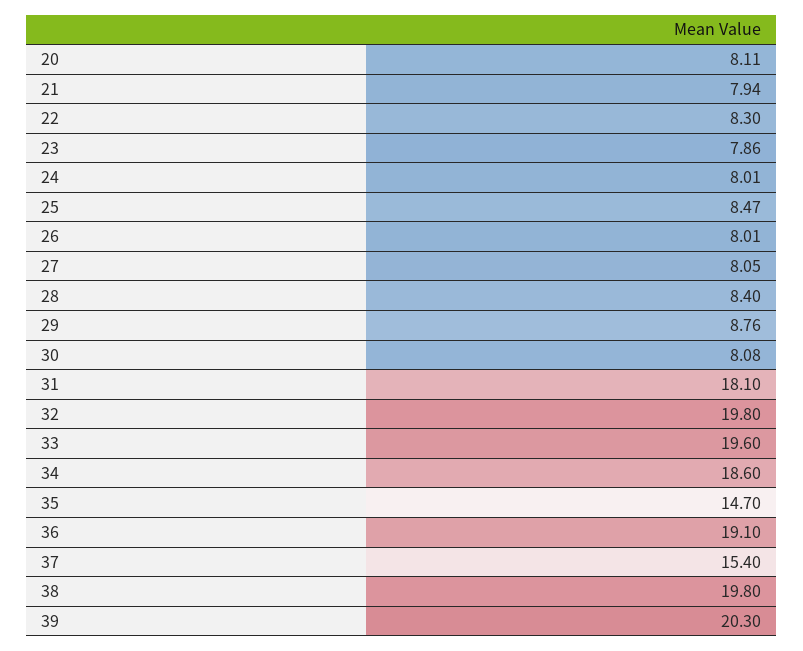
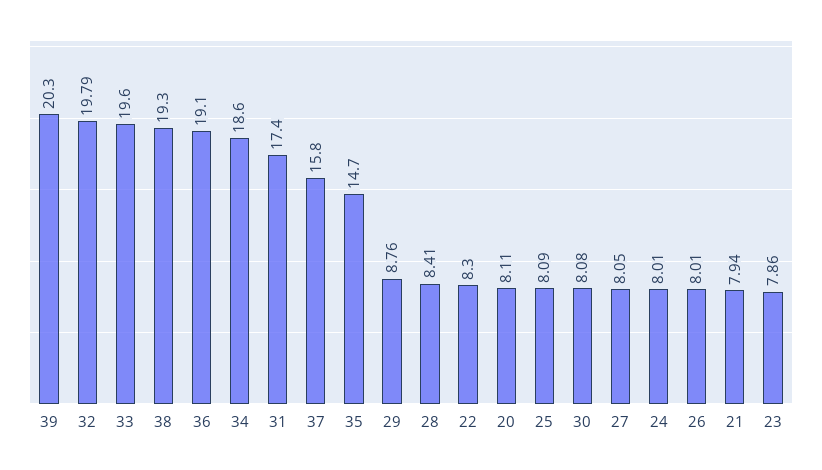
25: 8.47 -> 8.09
28: 8.4 -> 8.41
31: 18.1 -> 17.4
32: 19.8 -> 19.79
37: 15.4 -> 15.8
38: 19.8 -> 19.3

